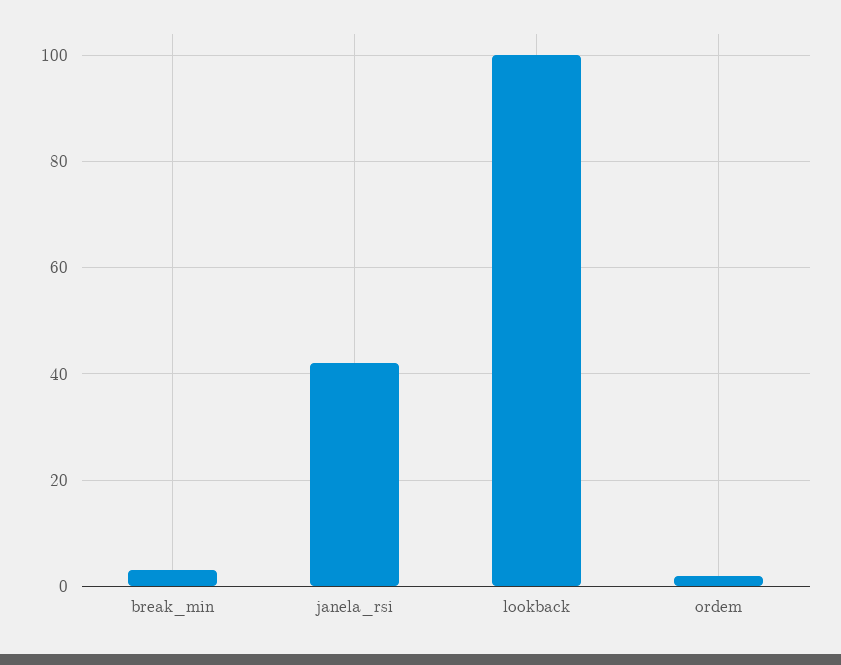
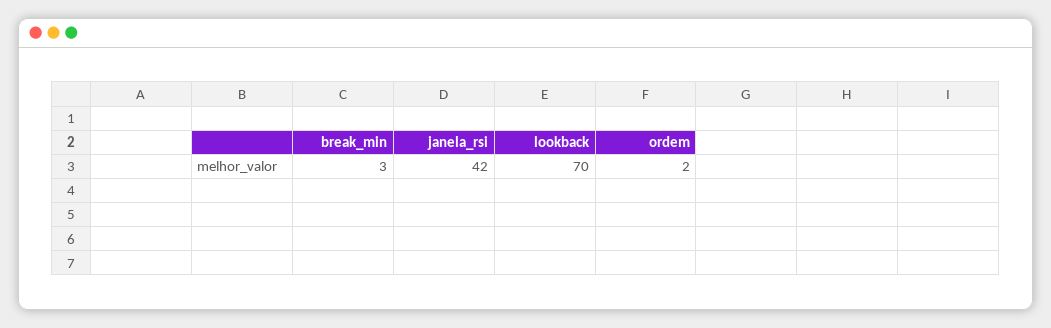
lookback: 100 -> 70

